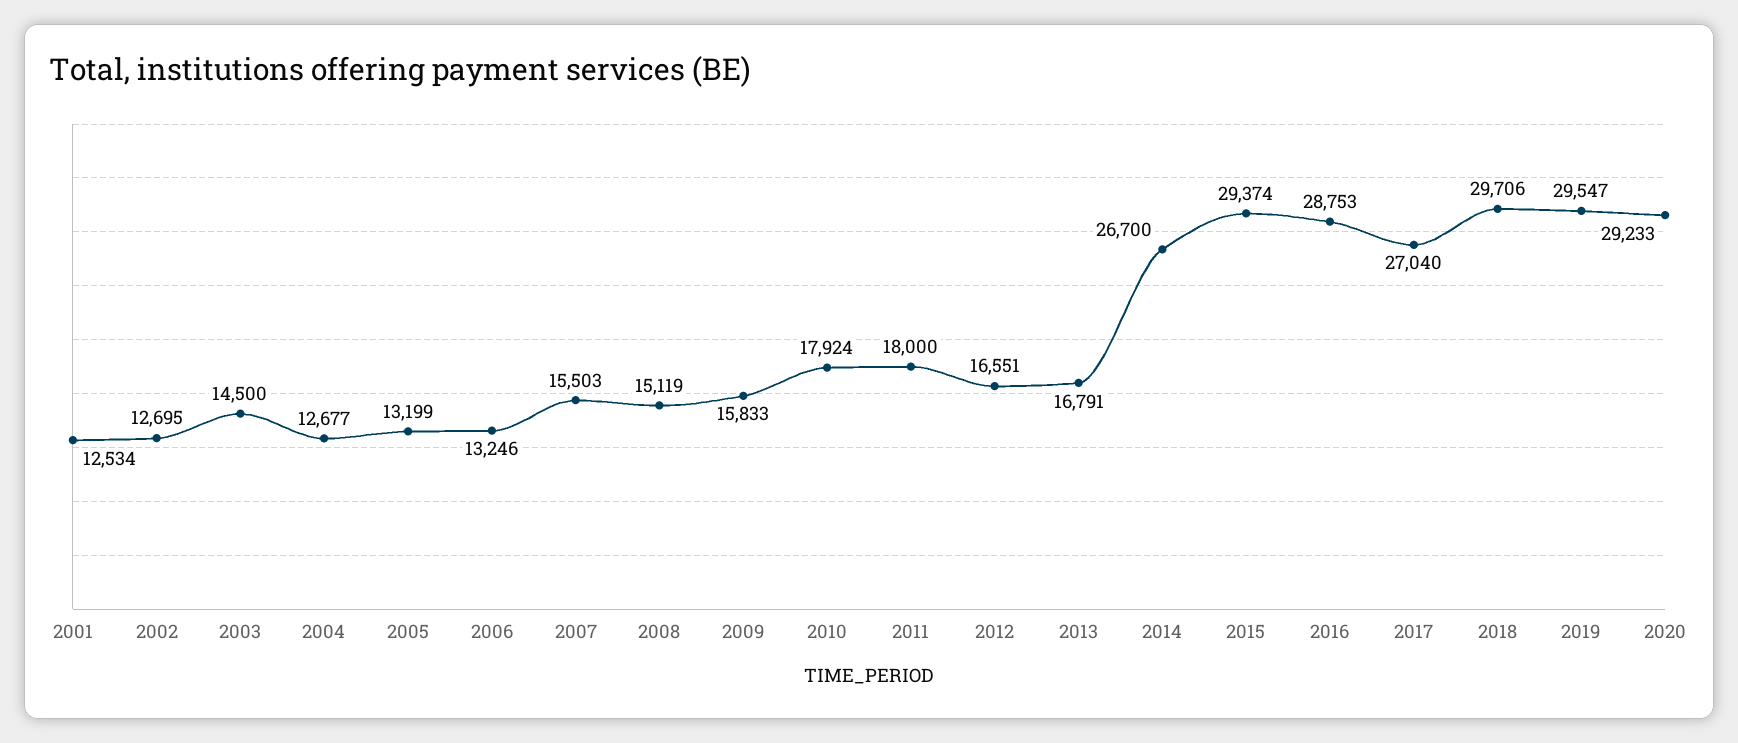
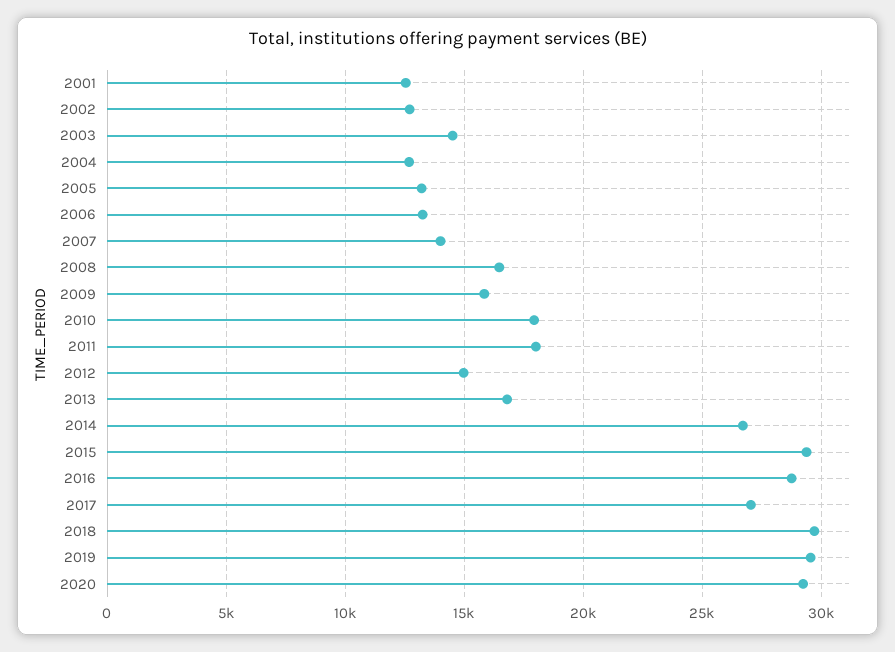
2007: 15503 -> 14000
2008: 15119 -> 16500
2012: 16551 -> 15000

